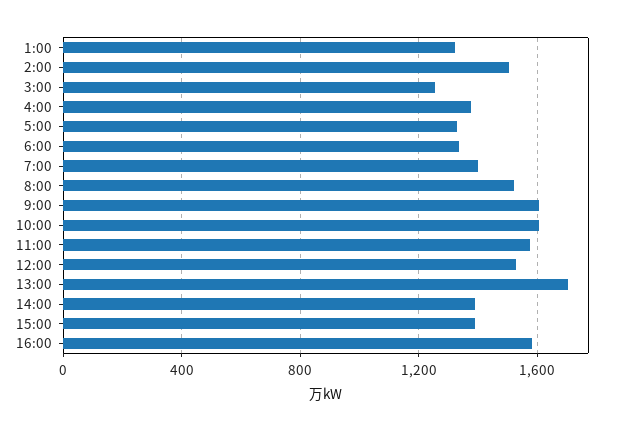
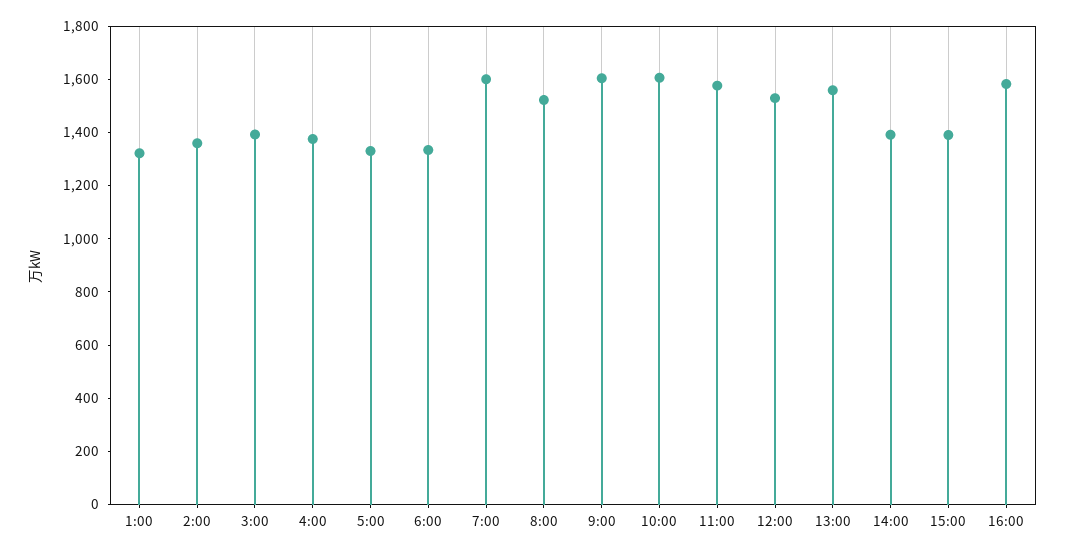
2:00: 1500 -> 1350
3:00: 1250 -> 1400
7:00: 1400 -> 1600
13:00: 1700 -> 1550

